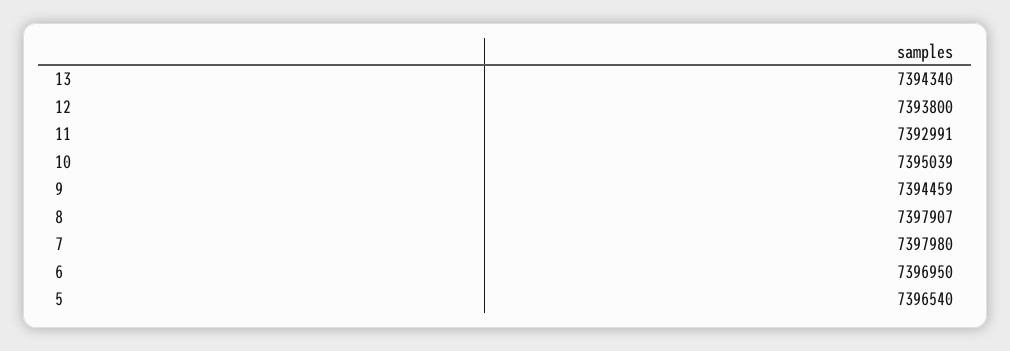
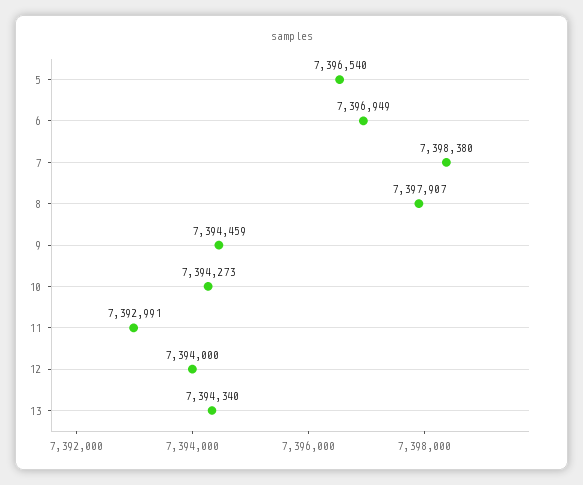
12: 7393800 -> 7394000
10: 7395039 -> 7394273
7: 7397980 -> 7398380
6: 7396950 -> 7396949

